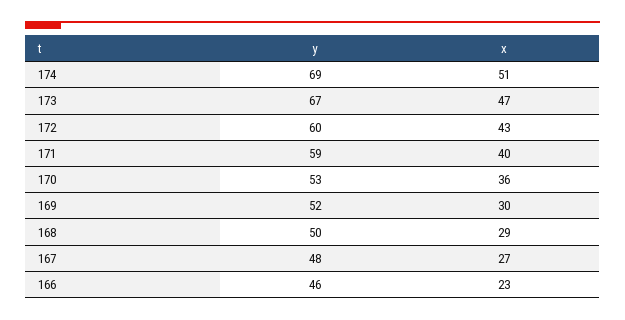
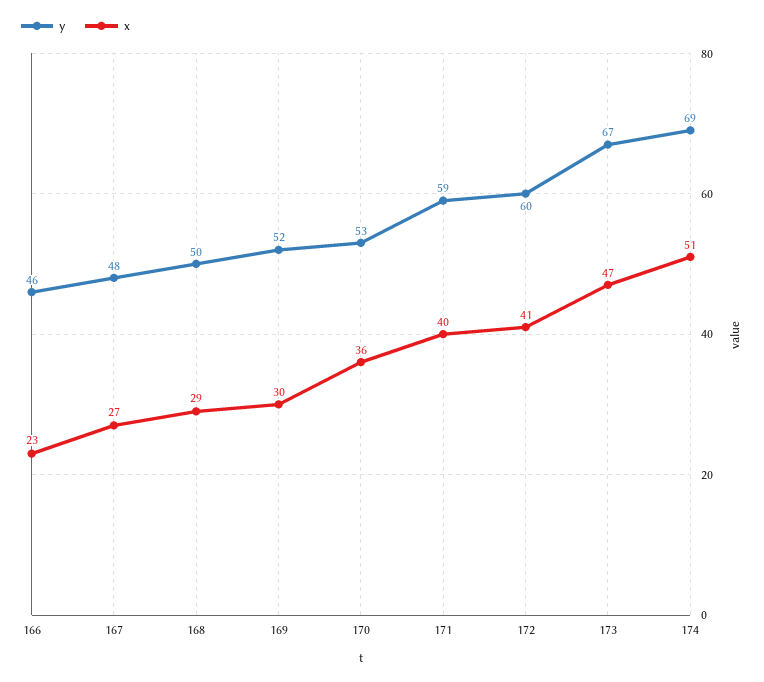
x, 172: 43 -> 41

